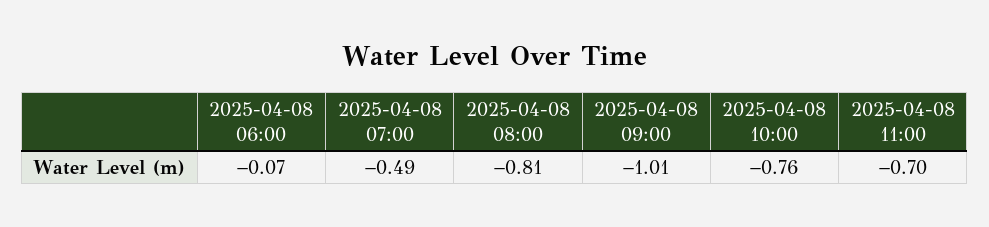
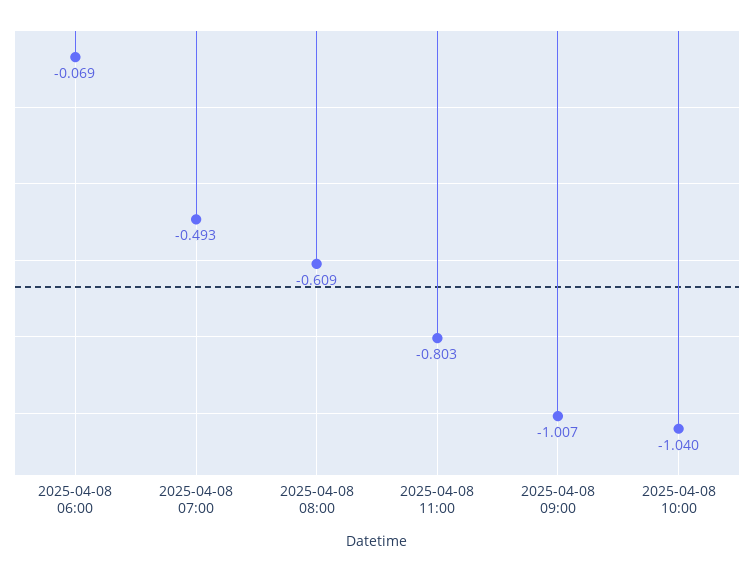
2025-04-08 08:00: -0.81 -> -0.609
2025-04-08 10:00: -0.76 -> -1.04
2025-04-08 11:00: -0.7 -> -0.803

